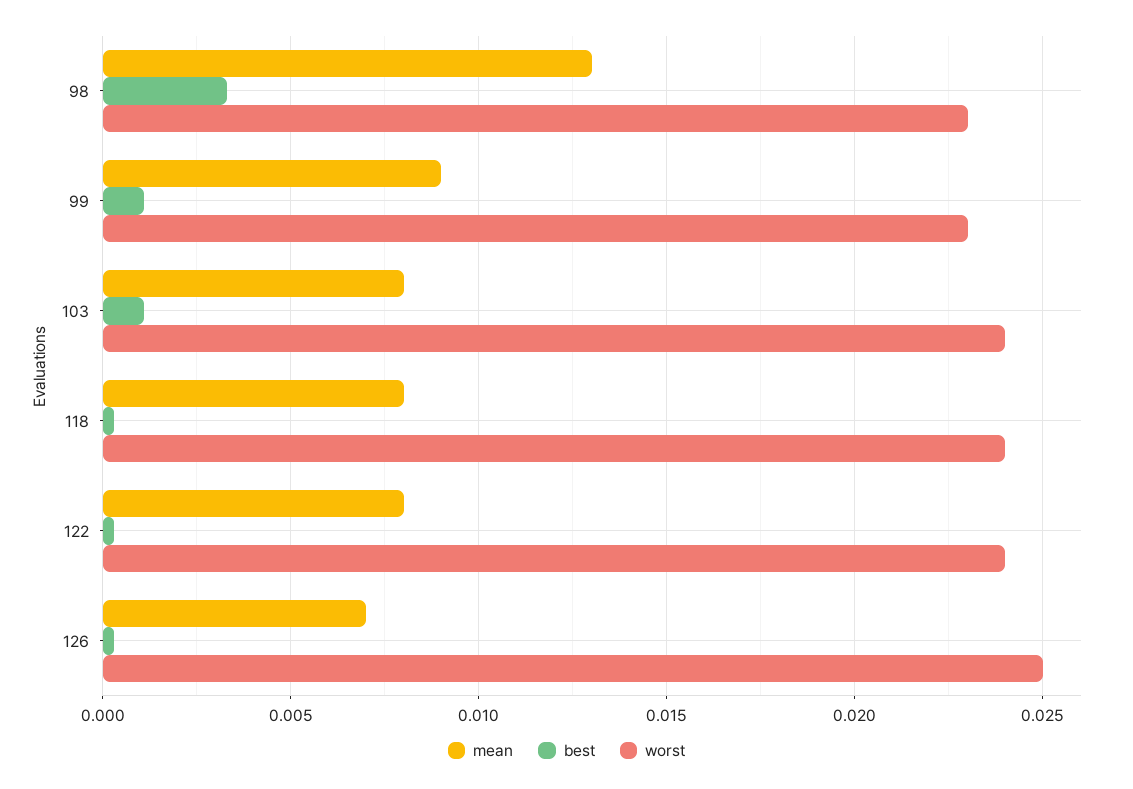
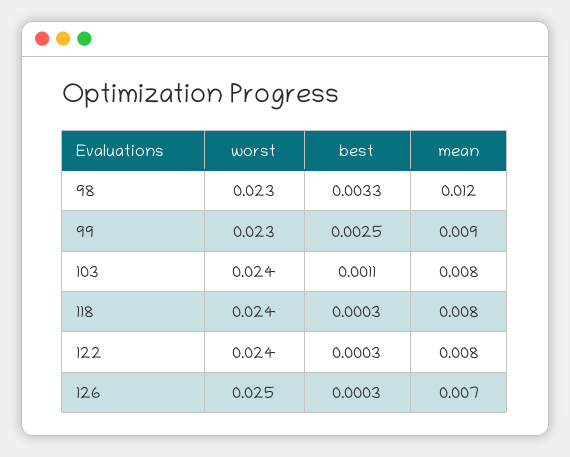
mean, 98: 0.013 -> 0.012
best, 99: 0.001 -> 0.0025

